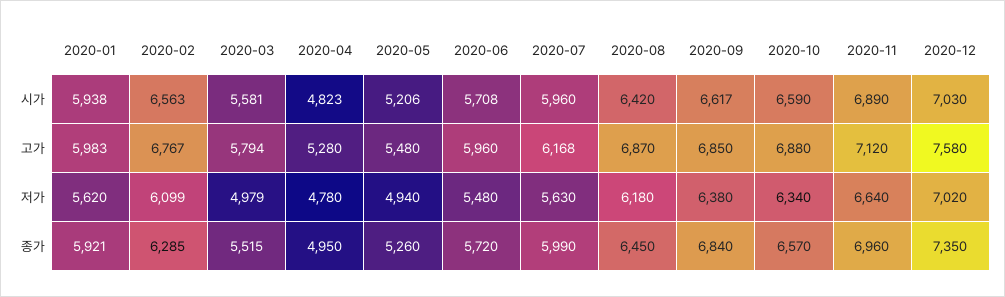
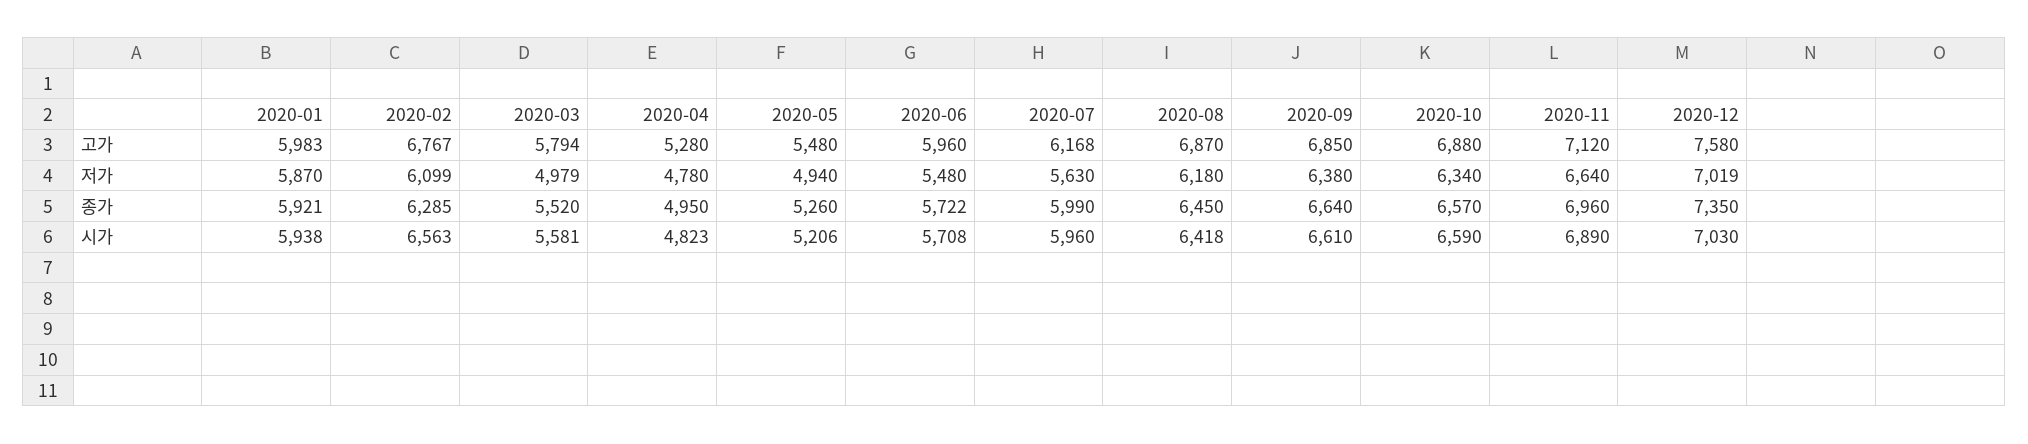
2020-08, 시가: 6420 -> 6418
2020-09, 시가: 6617 -> 6610
2020-01, 저가: 5620 -> 5870
2020-12, 저가: 7020 -> 7019
2020-03, 종가: 5515 -> 5520
2020-06, 종가: 5720 -> 5722
2020-09, 종가: 6840 -> 6640

